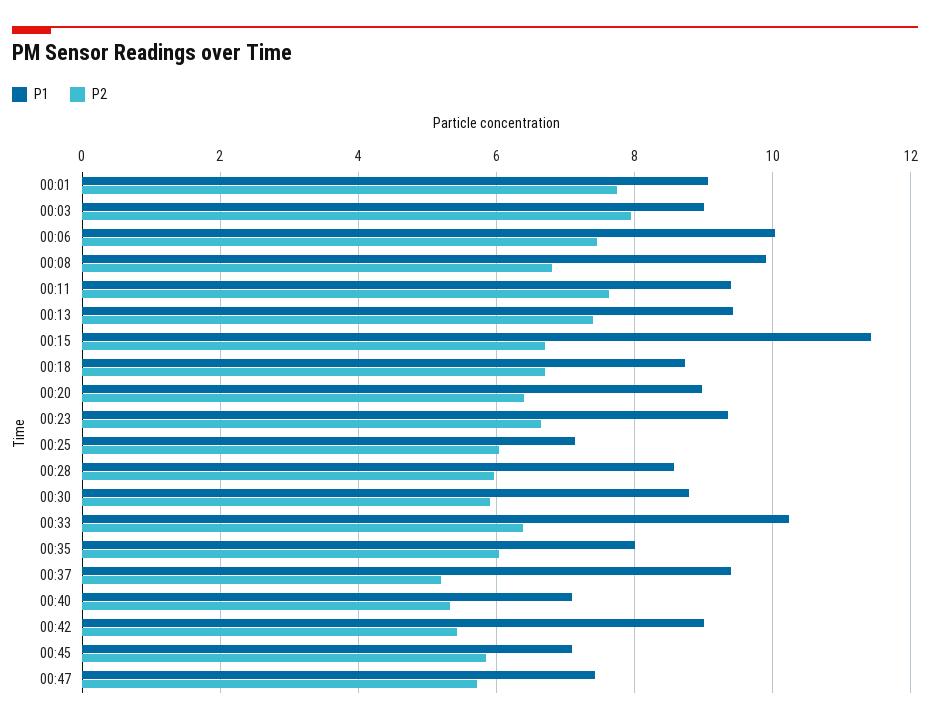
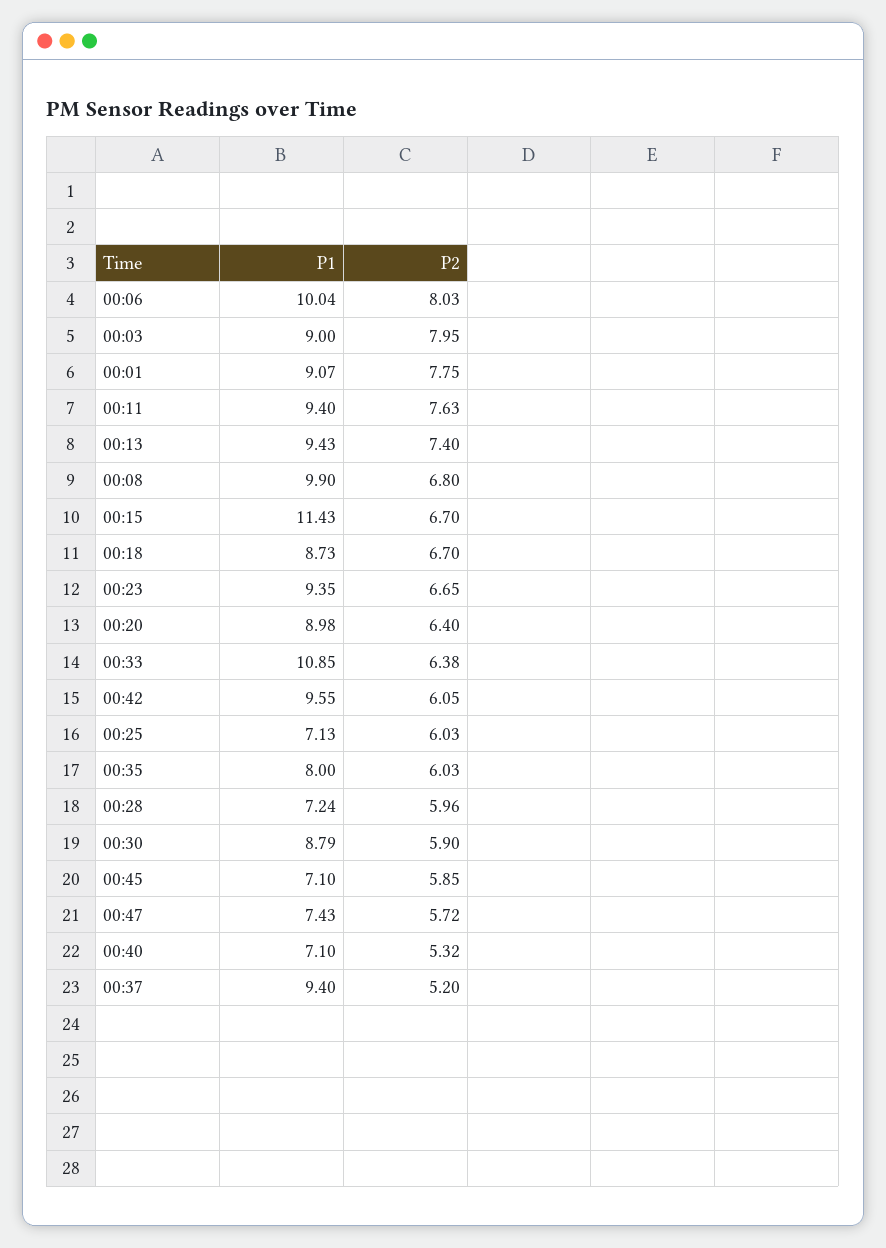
P2, 00:06: 7.4 -> 8.03
P1, 00:28: 8.6 -> 7.24
P1, 00:33: 10.2 -> 10.85
P1, 00:42: 9 -> 9.55
P2, 00:42: 5.4 -> 6.05

